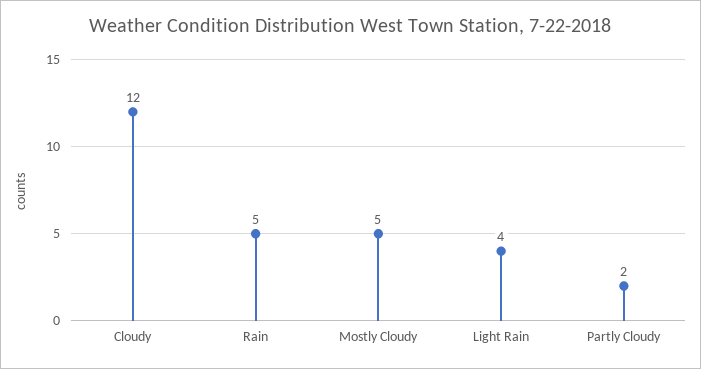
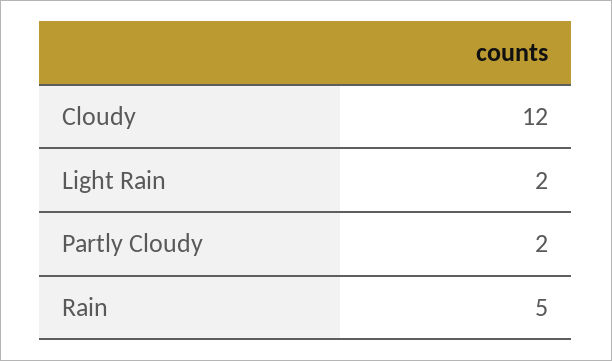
Mostly Cloudy: 5 -> none
Light Rain: 4 -> 2

